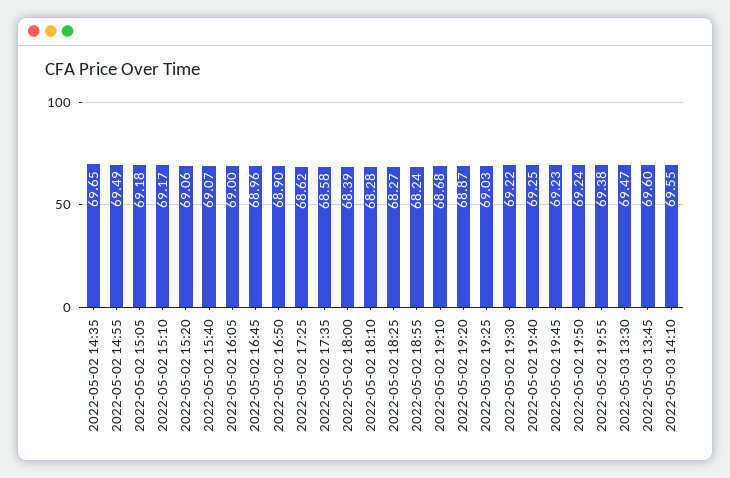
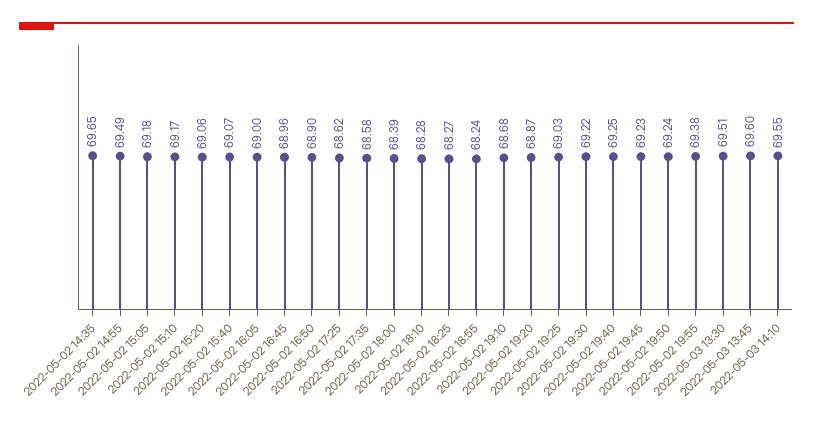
2022-05-03 13:30: 69.47 -> 69.51

